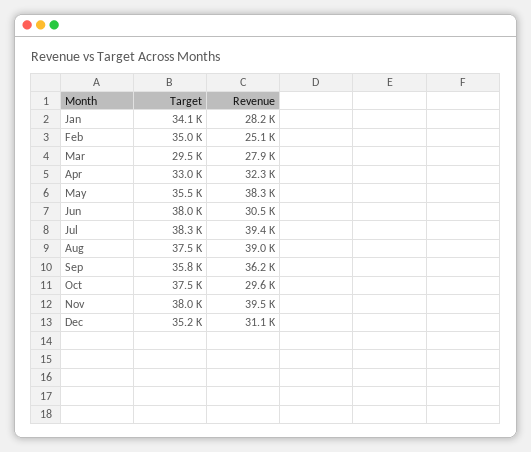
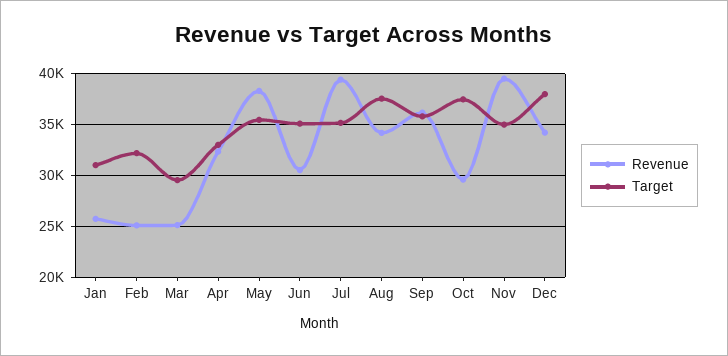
Target, Jan: 34100 -> 31000
Revenue, Jan: 28200 -> 26000
Target, Feb: 35000 -> 32000
Revenue, Mar: 27900 -> 25000
Target, Jun: 38000 -> 35000
Target, Jul: 38300 -> 35000
Revenue, Aug: 39000 -> 34000
Target, Nov: 38000 -> 35000
Target, Dec: 35200 -> 38000
Revenue, Dec: 31100 -> 34000

